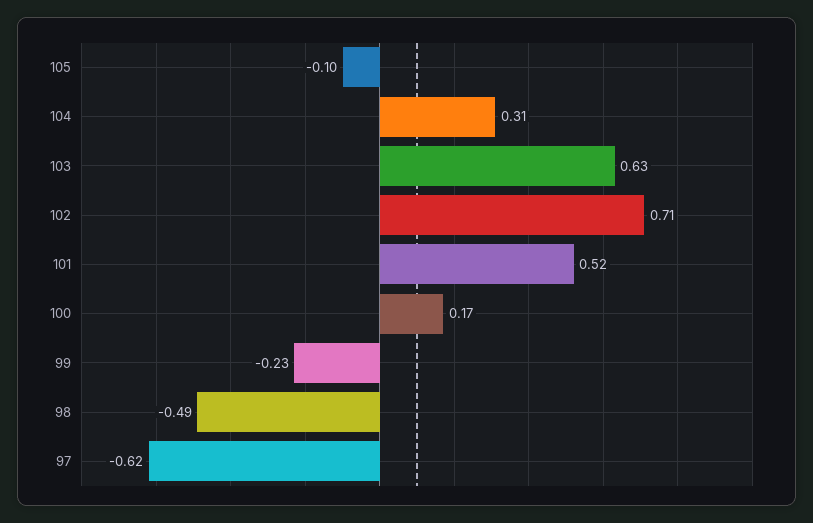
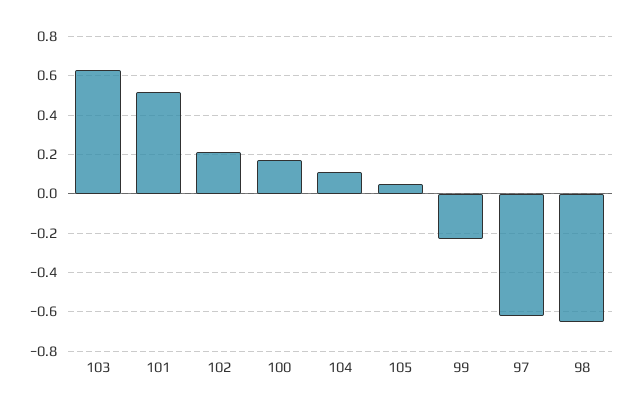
105: -0.1 -> 0.05
104: 0.31 -> 0.1
102: 0.71 -> 0.2
98: -0.49 -> -0.65

